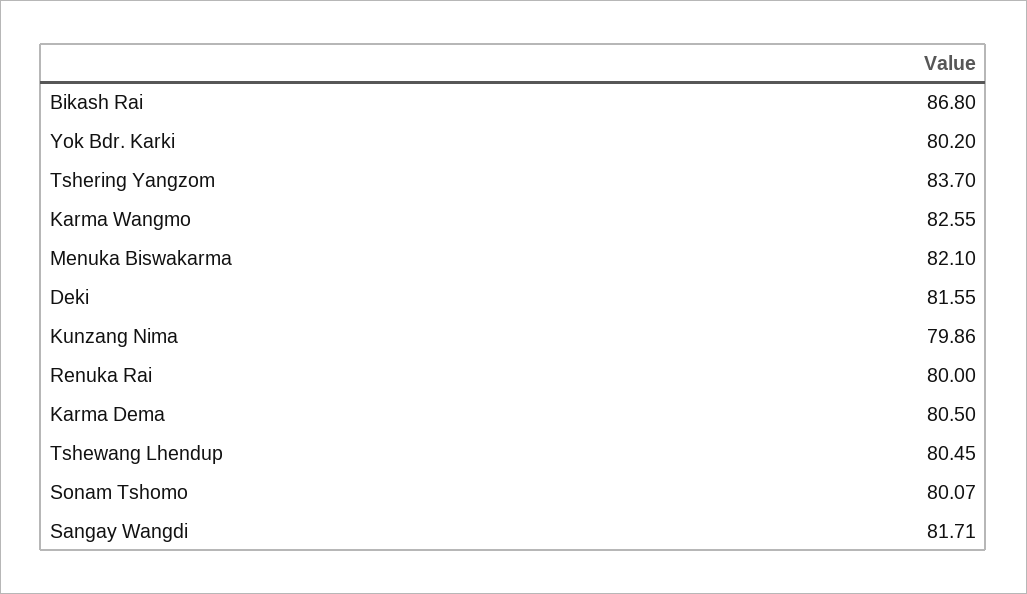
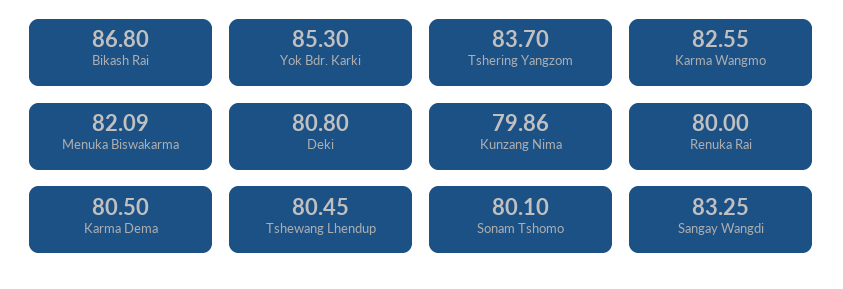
Yok Bdr. Karki: 80.2 -> 85.3
Menuka Biswakarma: 82.1 -> 82.09
Deki: 81.55 -> 80.8
Sonam Tshomo: 80.07 -> 80.1
Sangay Wangdi: 81.71 -> 83.25

